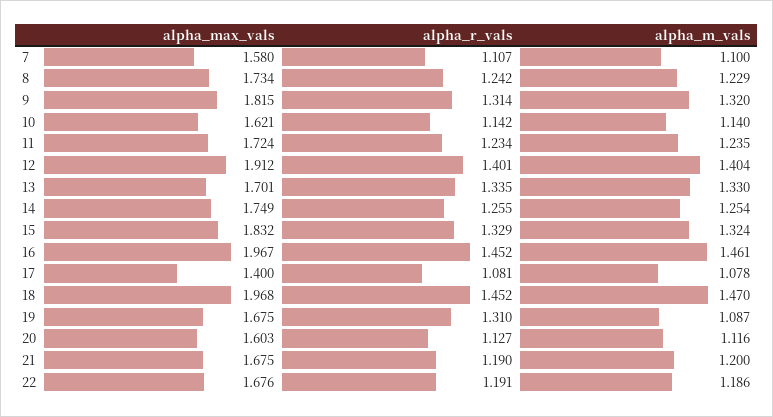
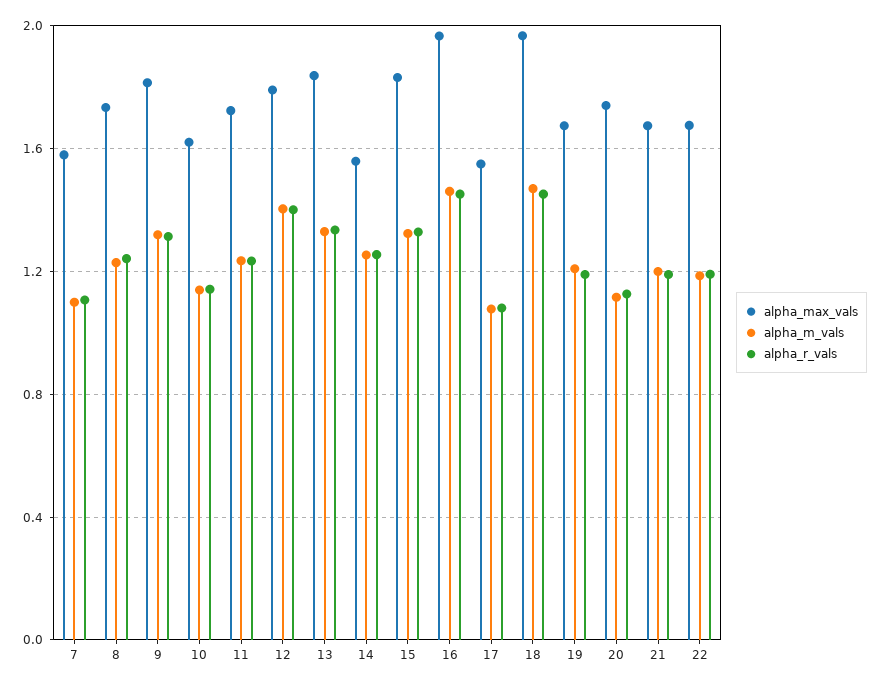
alpha_max_vals, 12: 1.912 -> 1.8
alpha_max_vals, 13: 1.701 -> 1.85
alpha_max_vals, 14: 1.749 -> 1.55
alpha_max_vals, 17: 1.4 -> 1.55
alpha_r_vals, 19: 1.31 -> 1.2
alpha_m_vals, 19: 1.087 -> 1.2
alpha_max_vals, 20: 1.603 -> 1.75

